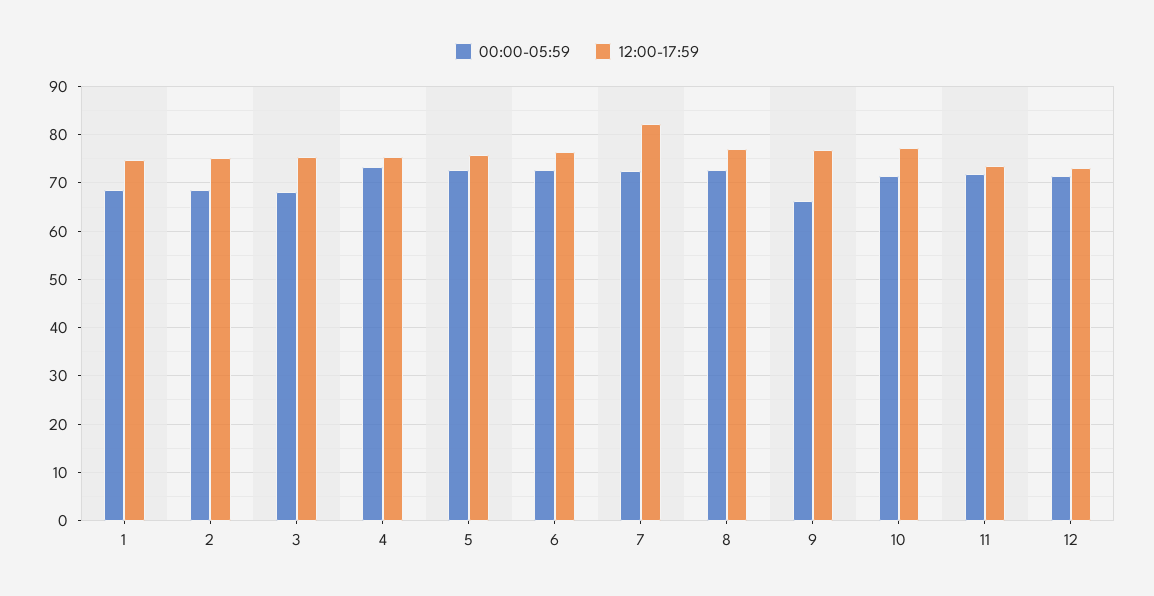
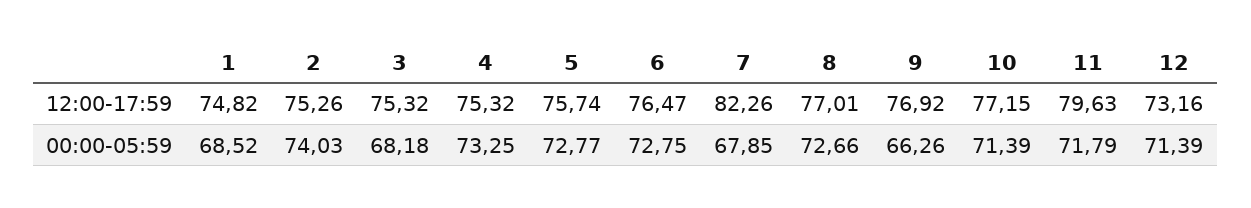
00:00-05:59, 2: 68 -> 74.03
00:00-05:59, 7: 72 -> 67.85
12:00-17:59, 11: 74 -> 79.63

